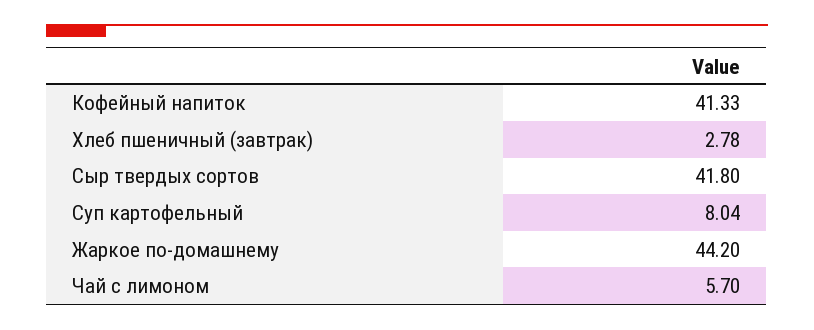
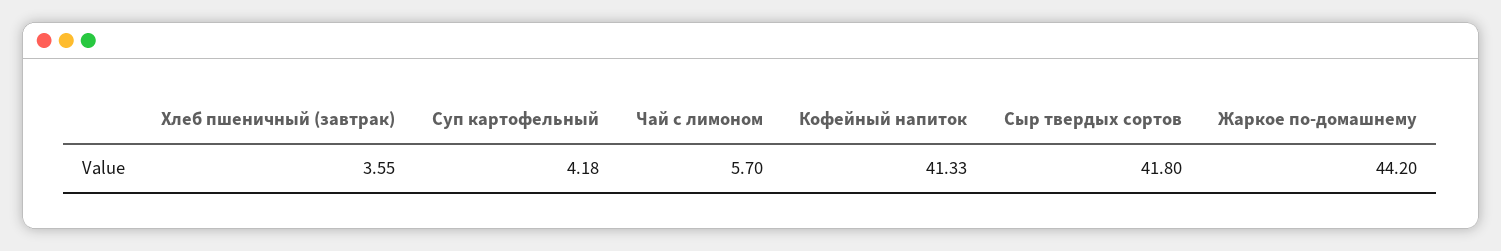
Хлеб пшеничный (завтрак): 2.78 -> 3.55
Суп картофельный: 8.04 -> 4.18

